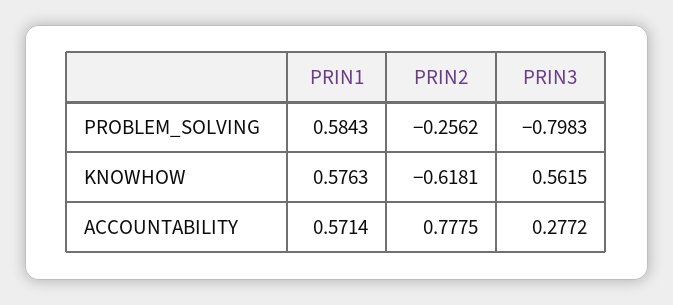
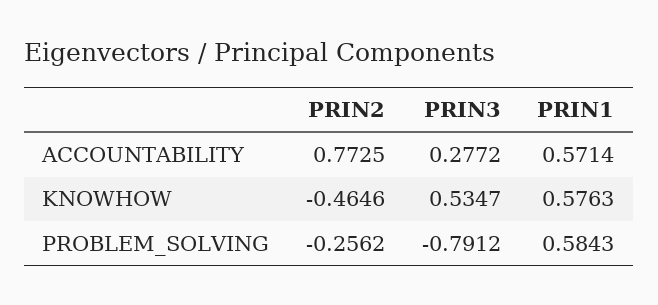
PRIN3, PROBLEM_SOLVING: -0.7983 -> -0.7912
PRIN2, KNOWHOW: -0.6181 -> -0.4646
PRIN3, KNOWHOW: 0.5615 -> 0.5347
PRIN2, ACCOUNTABILITY: 0.7775 -> 0.7725

